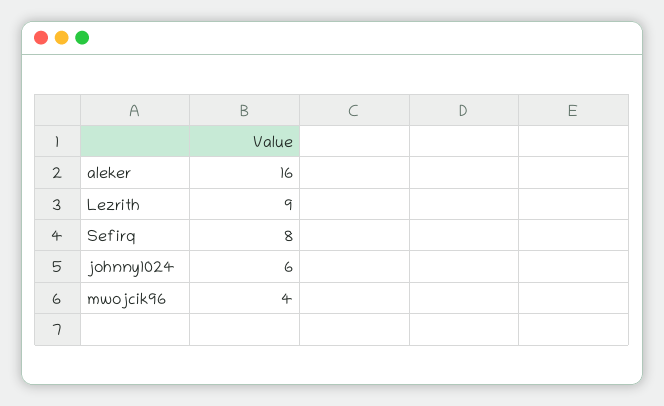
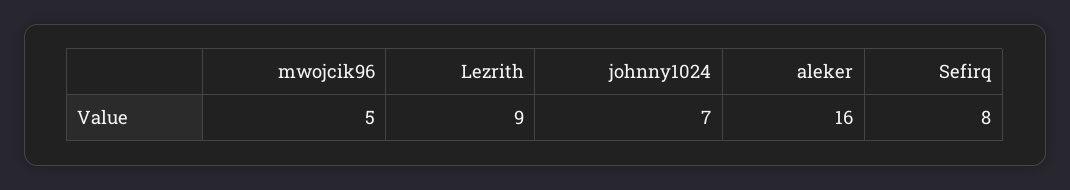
johnny1024: 6 -> 7
mwojcik96: 4 -> 5

